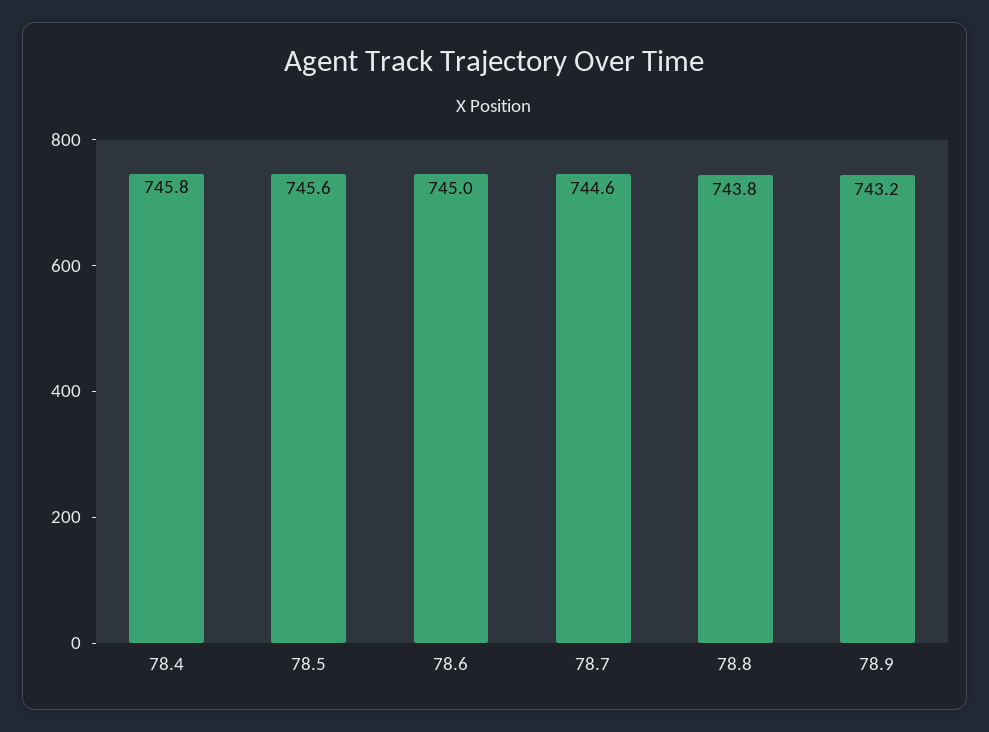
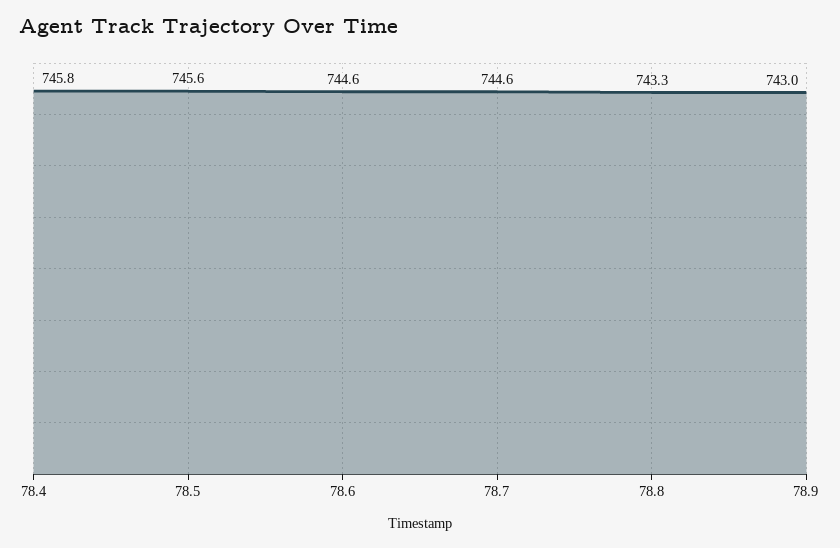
78.6: 745 -> 744.6
78.8: 743.8 -> 743.3
78.9: 743.2 -> 743

